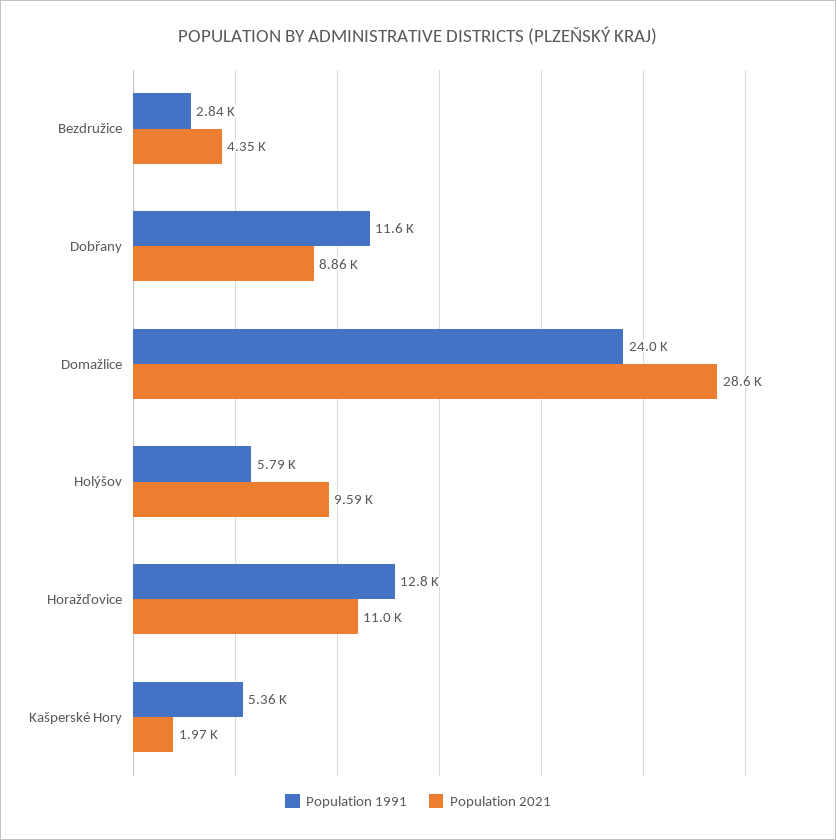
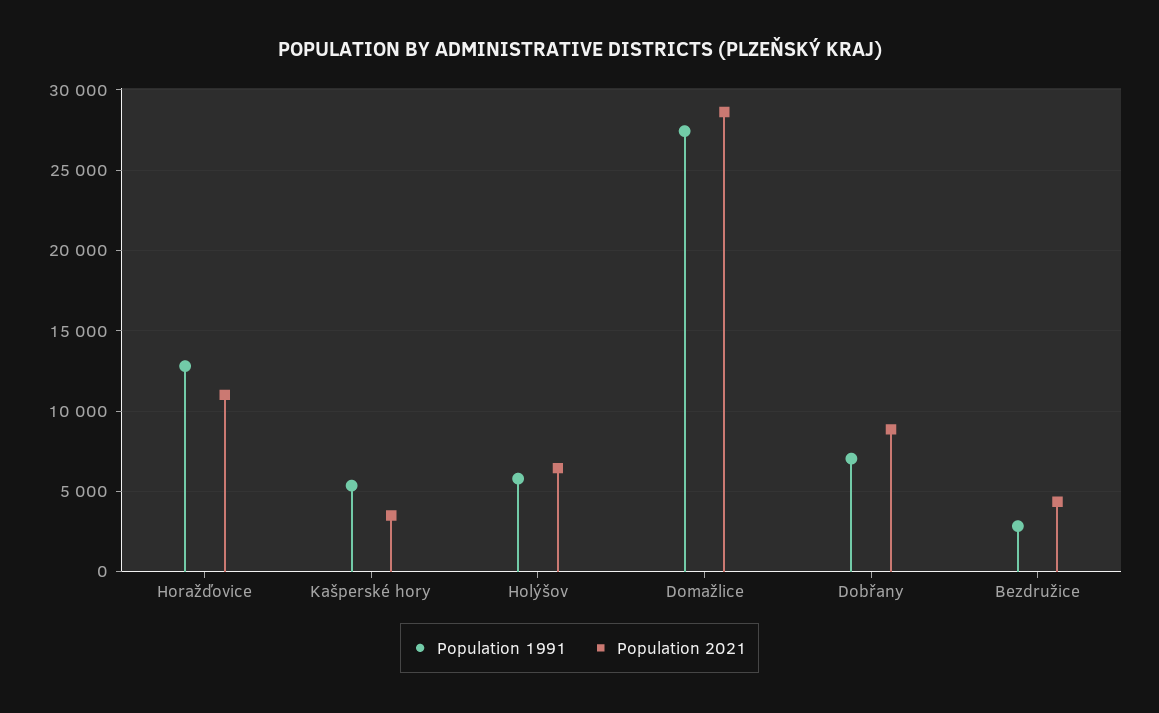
Population 1991, Dobřany: 11600 -> 7000
Population 1991, Domažlice: 24000 -> 27500
Population 2021, Holýšov: 9590 -> 6500
Population 2021, Kašperské Hory: 1970 -> 3500

